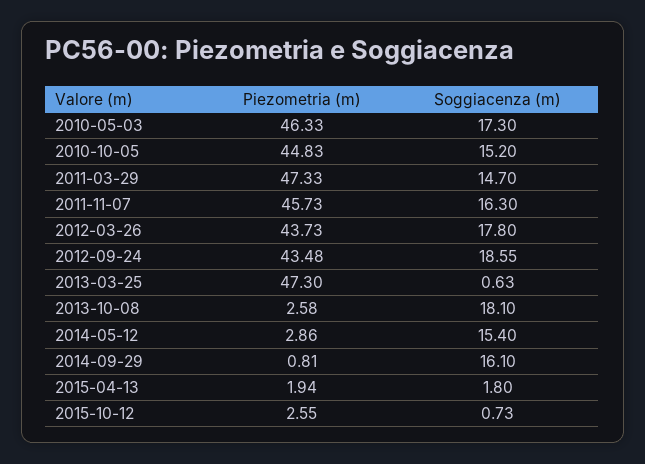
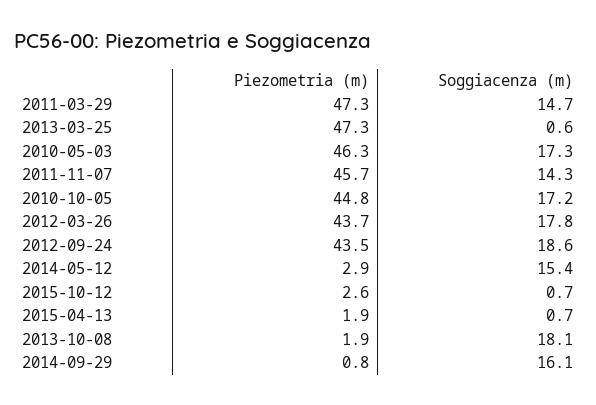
Soggiacenza (m), 2010-10-05: 15.2 -> 17.2
Soggiacenza (m), 2011-11-07: 16.3 -> 14.3
Piezometria (m), 2013-10-08: 2.58 -> 1.9
Soggiacenza (m), 2015-04-13: 1.8 -> 0.7

